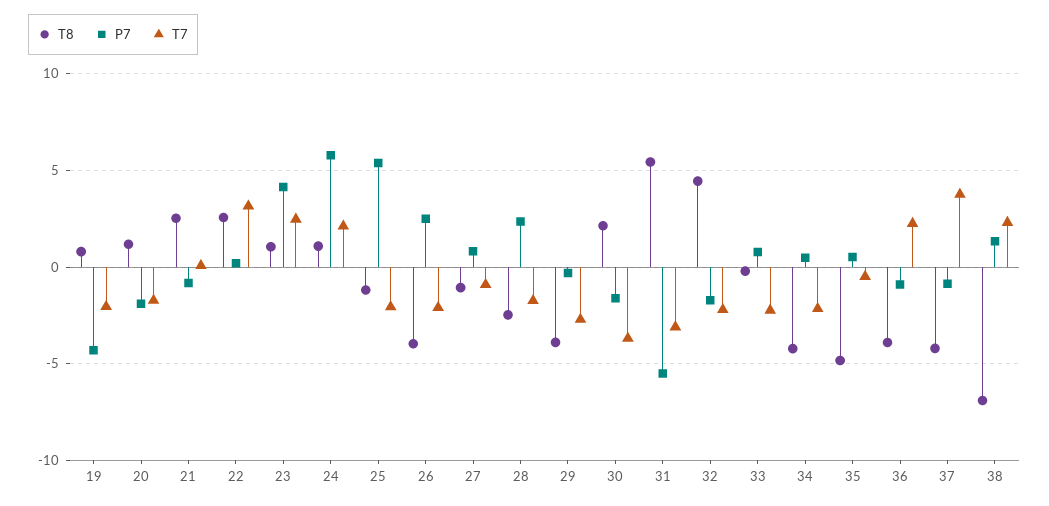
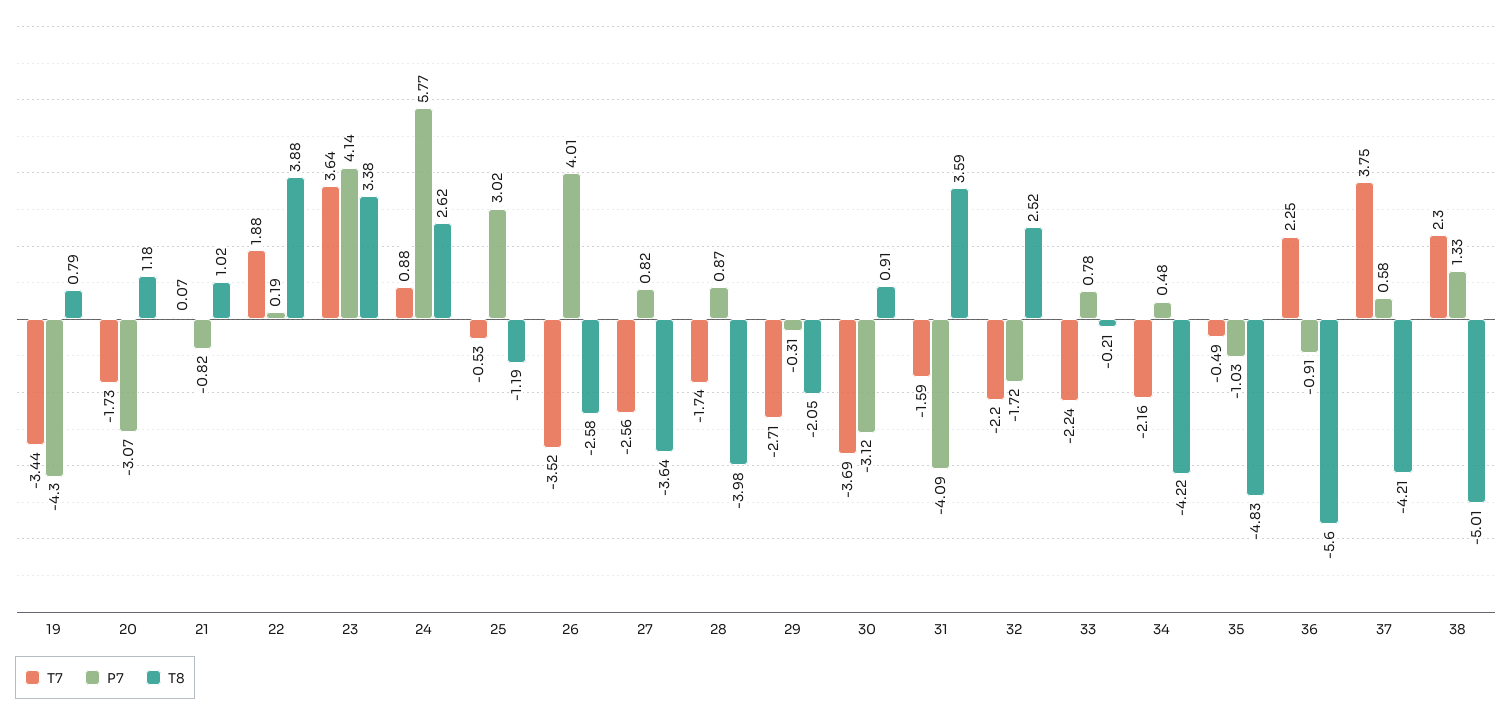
T7, 19: -2 -> -3.44
P7, 20: -2 -> -3.07
T8, 21: 2.5 -> 1.02
T8, 22: 2.5 -> 3.88
T7, 22: 3 -> 1.88
T8, 23: 1 -> 3.38
T7, 23: 2.5 -> 3.64
T8, 24: 1 -> 2.62
T7, 24: 2 -> 0.88
P7, 25: 5.5 -> 3.02
T7, 25: -2 -> -0.53
T8, 26: -4 -> -2.58
P7, 26: 2.5 -> 4.01
T7, 26: -2 -> -3.52
T8, 27: -1 -> -3.64
T7, 27: -1 -> -2.56
T8, 28: -2.5 -> -3.98
P7, 28: 2.5 -> 0.87
T8, 29: -4 -> -2.05
T8, 30: 2 -> 0.91
P7, 30: -1.5 -> -3.12
T8, 31: 5.5 -> 3.59
P7, 31: -5.5 -> -4.09
T7, 31: -3 -> -1.59
T8, 32: 4.5 -> 2.52
P7, 35: 0.5 -> -1.03
T8, 36: -4 -> -5.6
P7, 37: -1 -> 0.58
T8, 38: -7 -> -5.01

